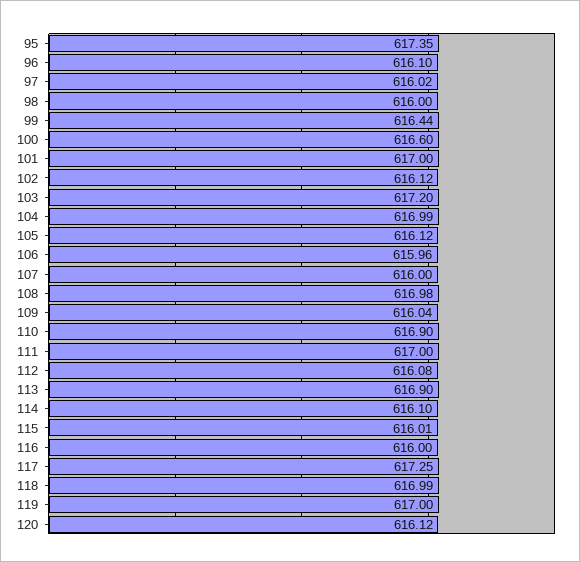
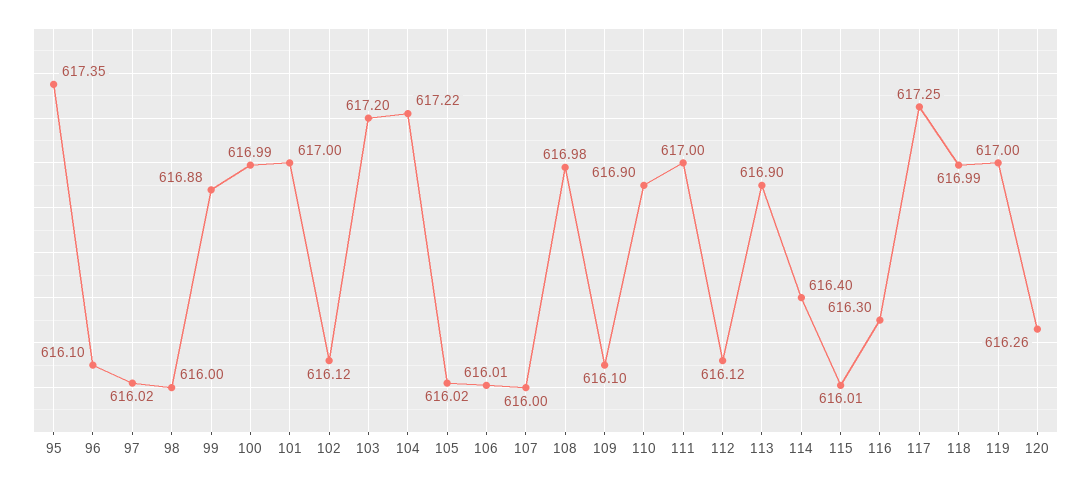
99: 616.44 -> 616.88
100: 616.6 -> 616.99
104: 616.99 -> 617.22
105: 616.12 -> 616.02
106: 615.96 -> 616.01
109: 616.04 -> 616.1
112: 616.08 -> 616.12
114: 616.1 -> 616.4
116: 616 -> 616.3
120: 616.12 -> 616.26

